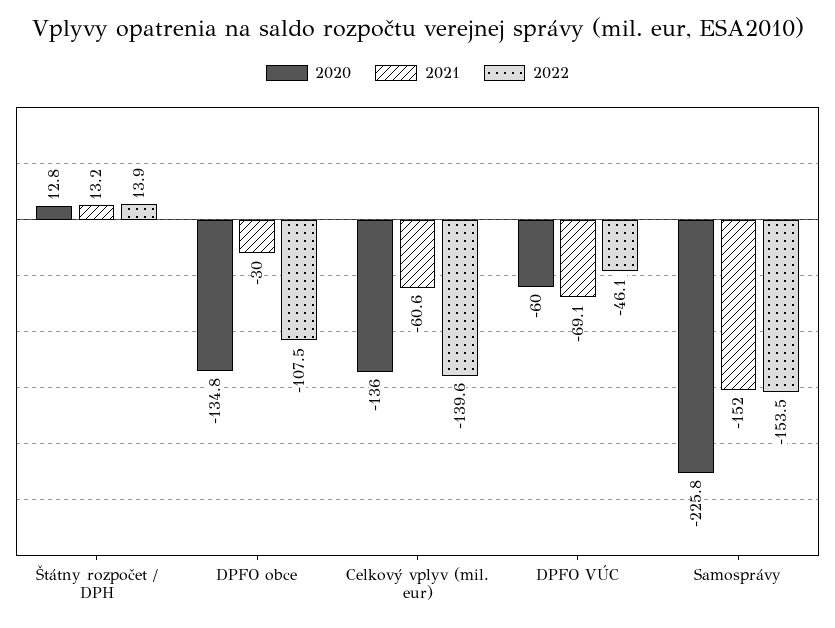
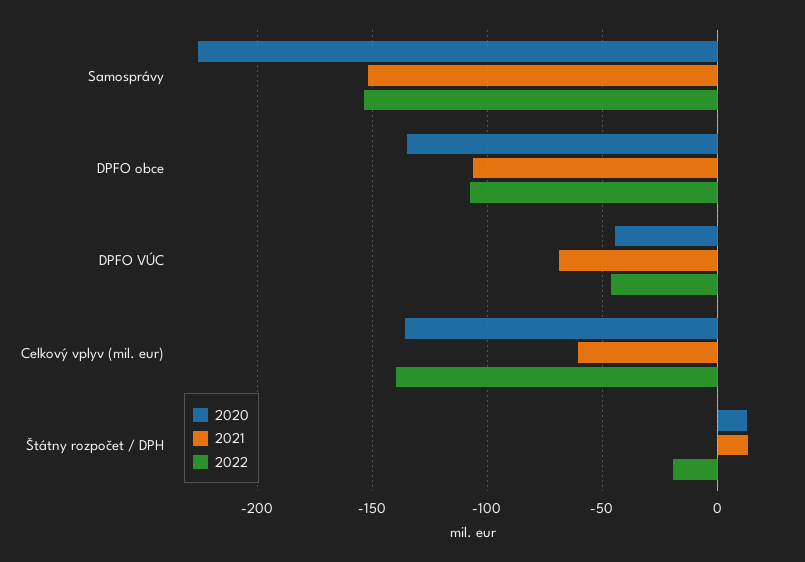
2022, Štátny rozpočet / DPH: 13.9 -> -20
2021, DPFO obce: -30 -> -105
2020, DPFO VÚC: -60 -> -45

